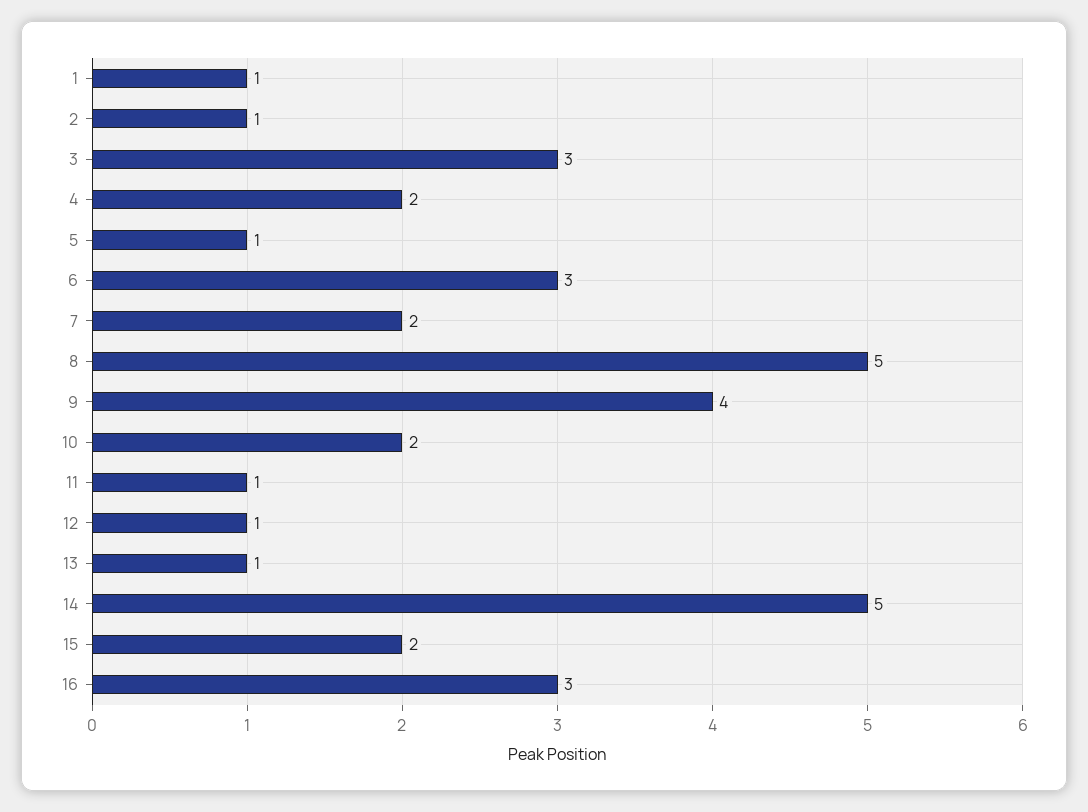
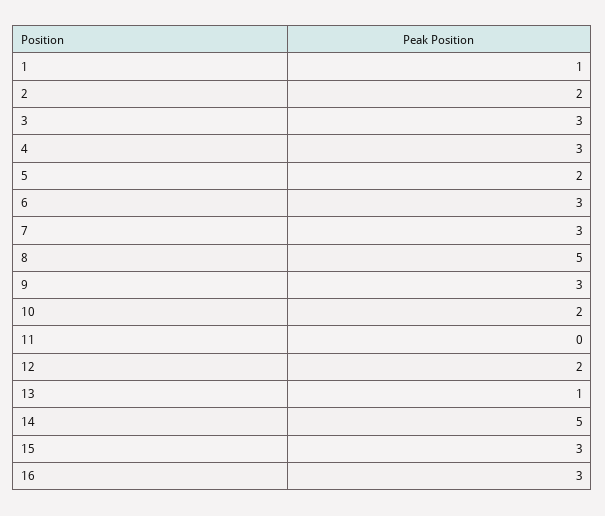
2: 1 -> 2
4: 2 -> 3
5: 1 -> 2
7: 2 -> 3
9: 4 -> 3
11: 1 -> 0
12: 1 -> 2
15: 2 -> 3

